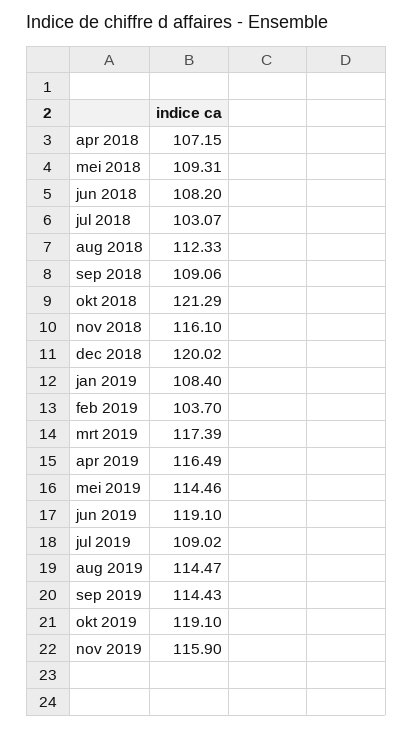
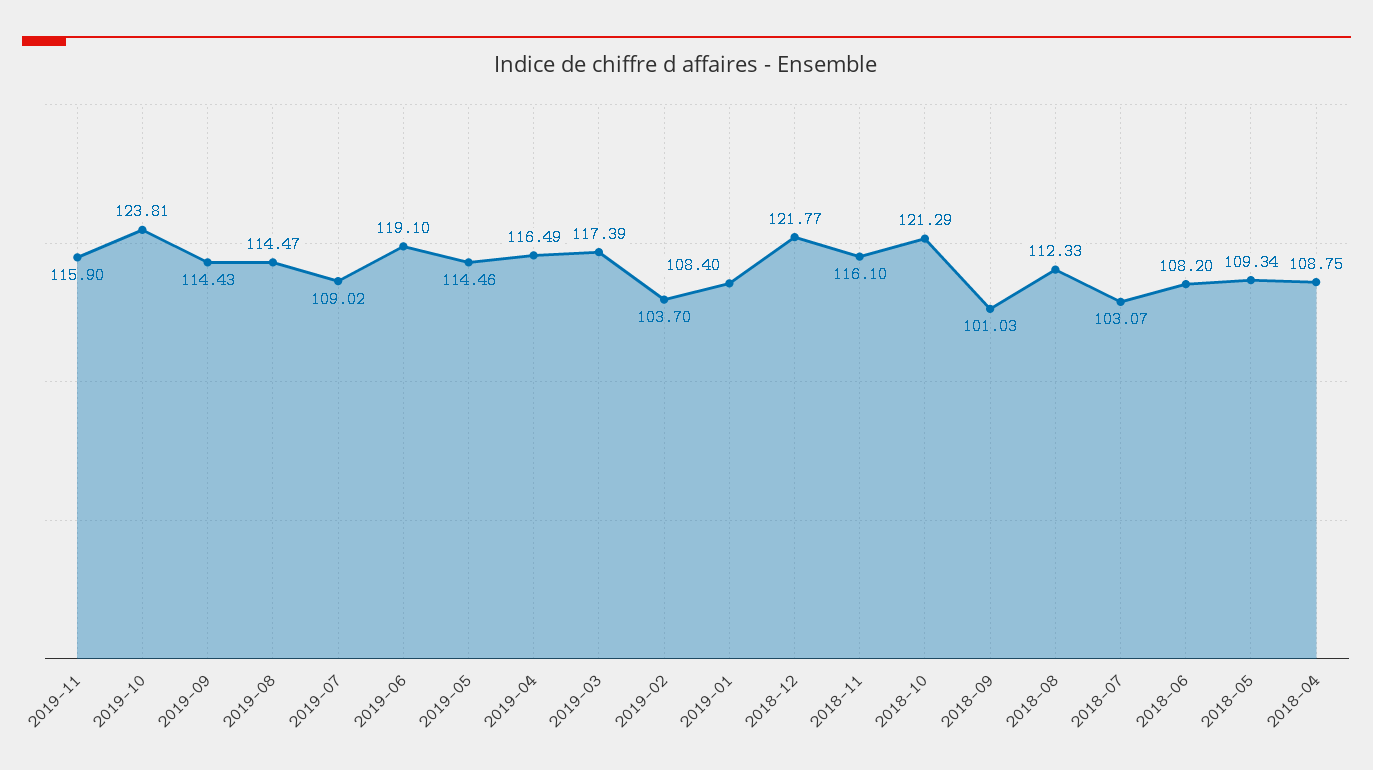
apr 2018: 107.15 -> 108.75
mei 2018: 109.31 -> 109.34
sep 2018: 109.06 -> 101.03
dec 2018: 120.02 -> 121.77
okt 2019: 119.1 -> 123.81

